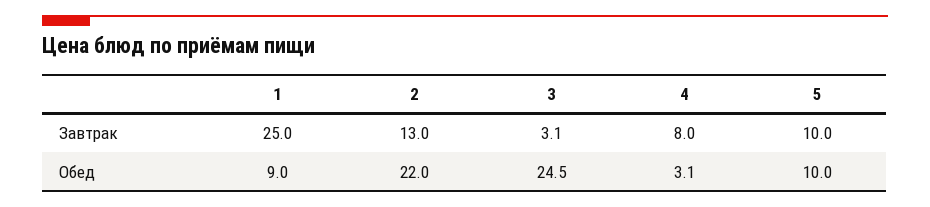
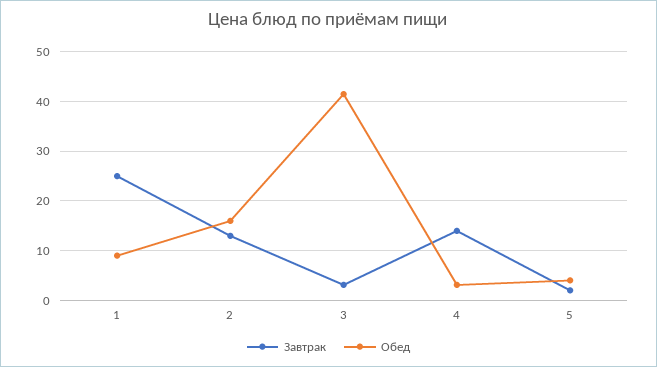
Завтрак, 4: 8 -> 14
Завтрак, 5: 10 -> 2
Обед, 2: 22 -> 16
Обед, 3: 24.5 -> 42
Обед, 5: 10 -> 4

